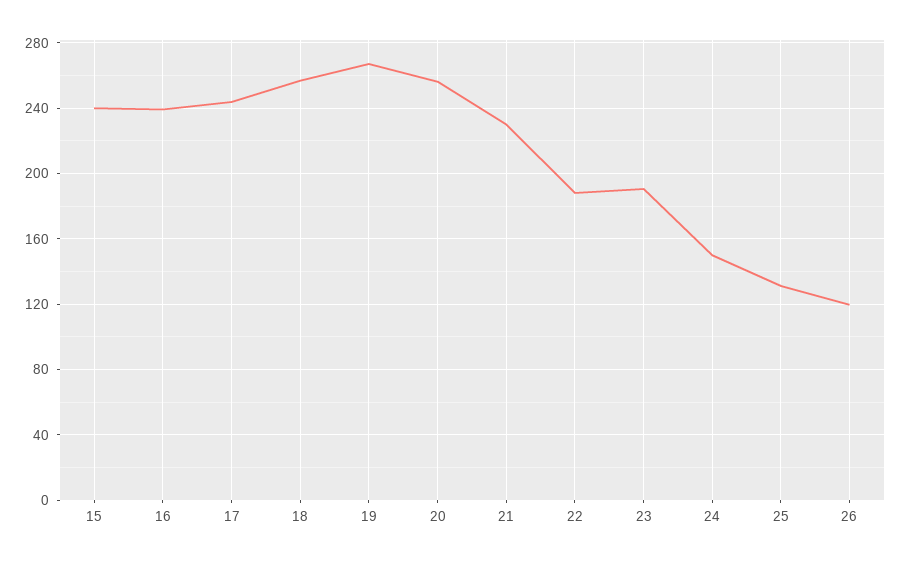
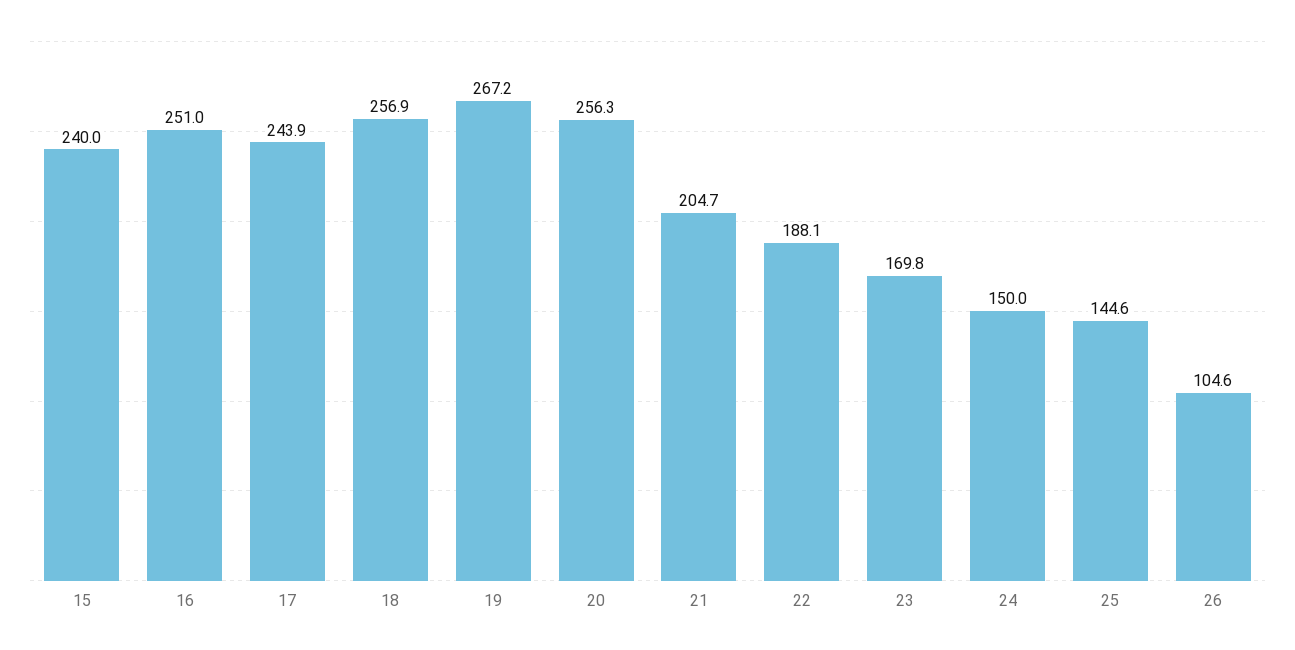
16: 240 -> 251
21: 230 -> 204.7
23: 190 -> 169.8
25: 130 -> 144.6
26: 120 -> 104.6

